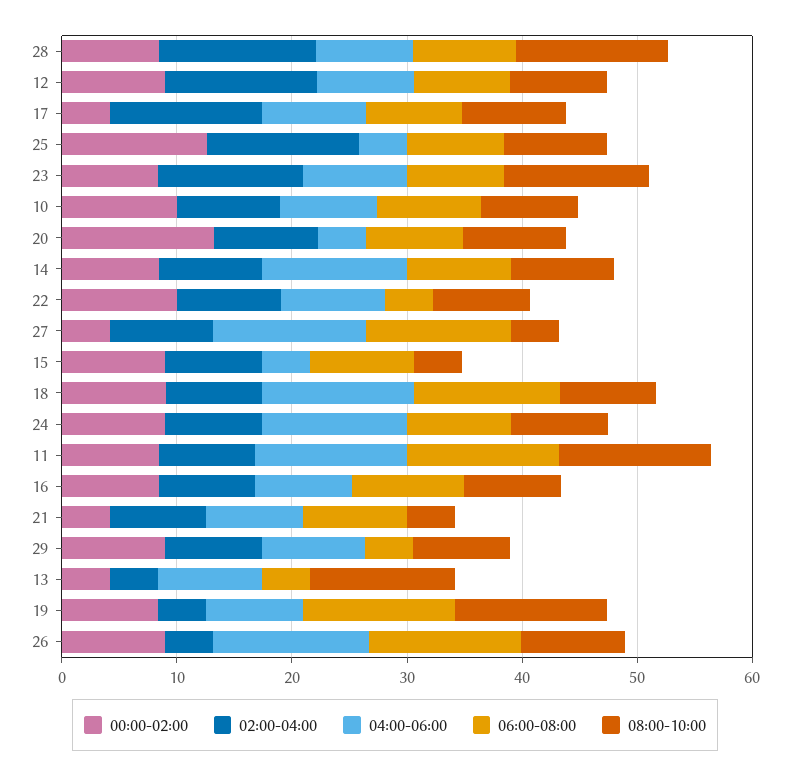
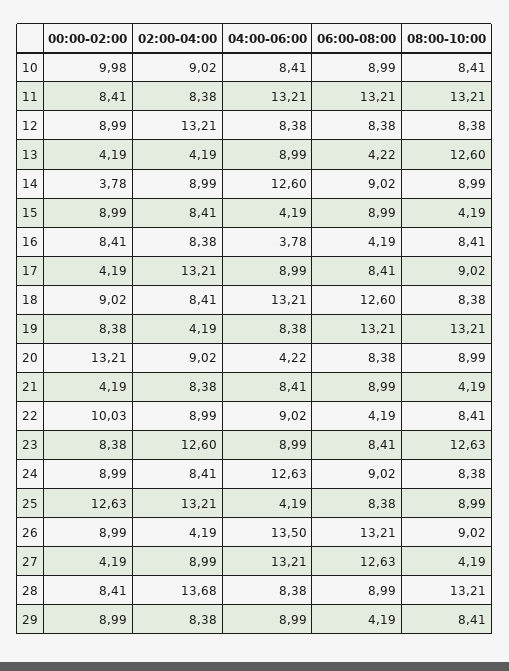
00:00-02:00, 14: 8 -> 3.78
04:00-06:00, 16: 8 -> 3.78
06:00-08:00, 16: 10 -> 4.19

